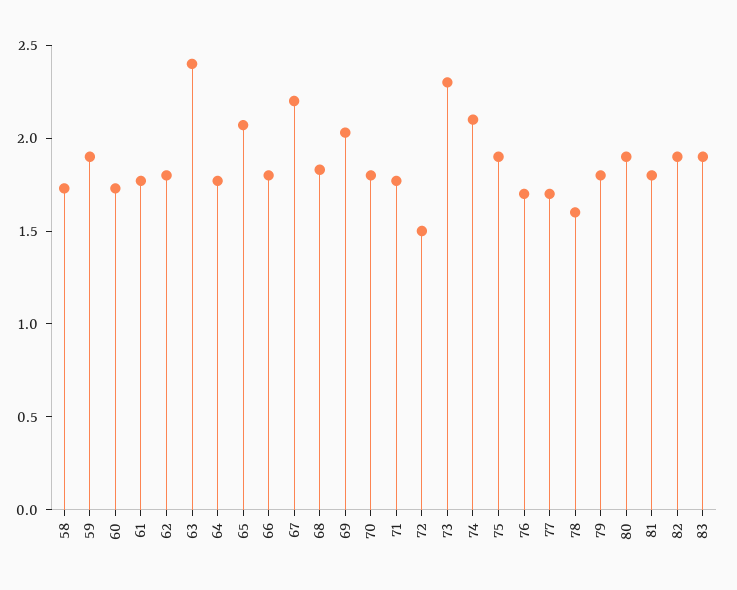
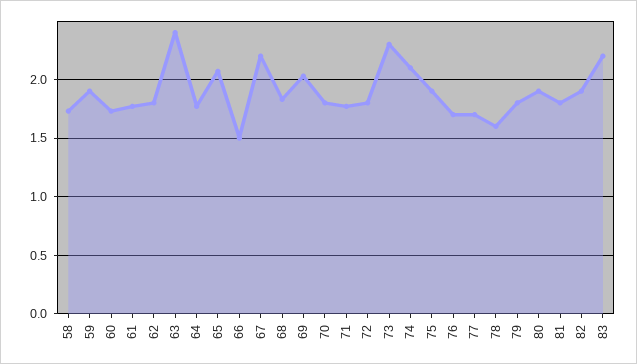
66: 1.8 -> 1.5
72: 1.5 -> 1.8
83: 1.9 -> 2.2

